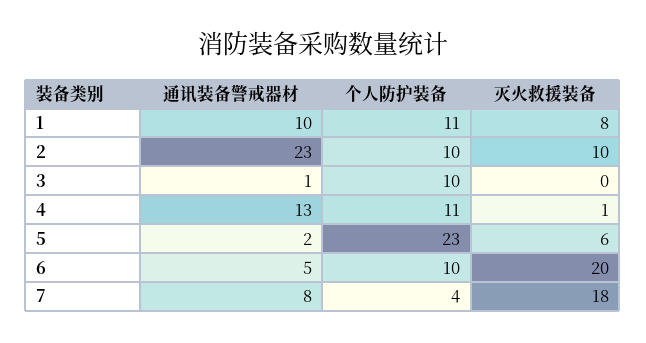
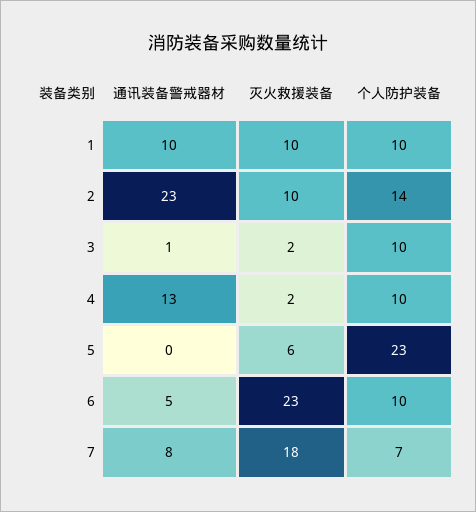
个人防护装备, 1: 11 -> 10
灭火救援装备, 1: 8 -> 10
个人防护装备, 2: 10 -> 14
灭火救援装备, 3: 0 -> 2
个人防护装备, 4: 11 -> 10
灭火救援装备, 4: 1 -> 2
通讯装备警戒器材, 5: 2 -> 0
灭火救援装备, 6: 20 -> 23
个人防护装备, 7: 4 -> 7

